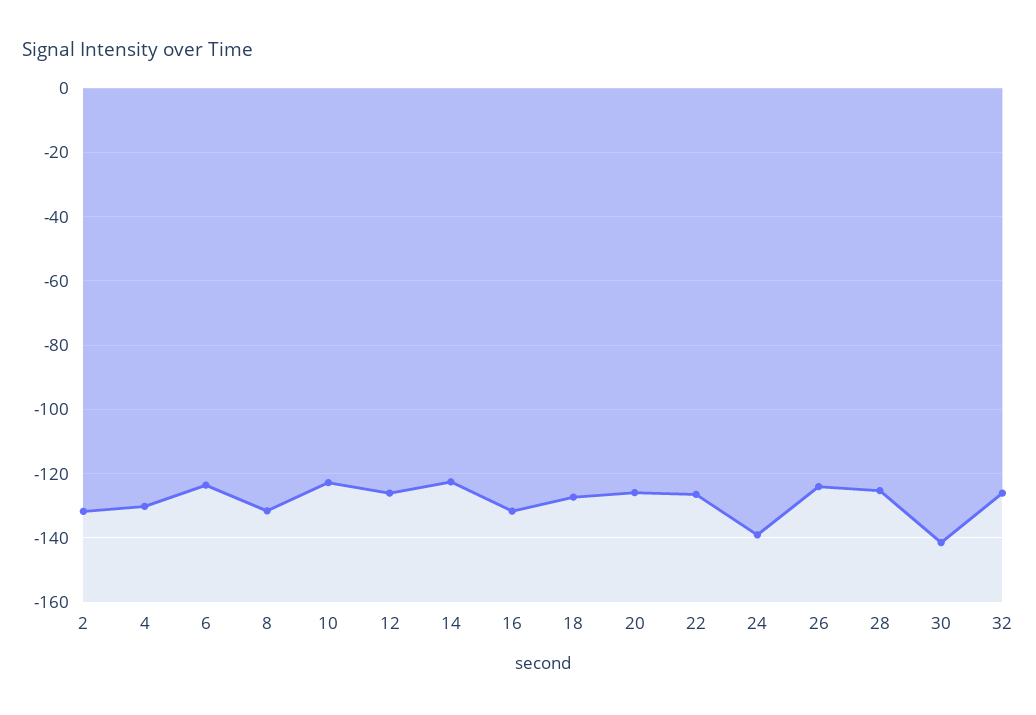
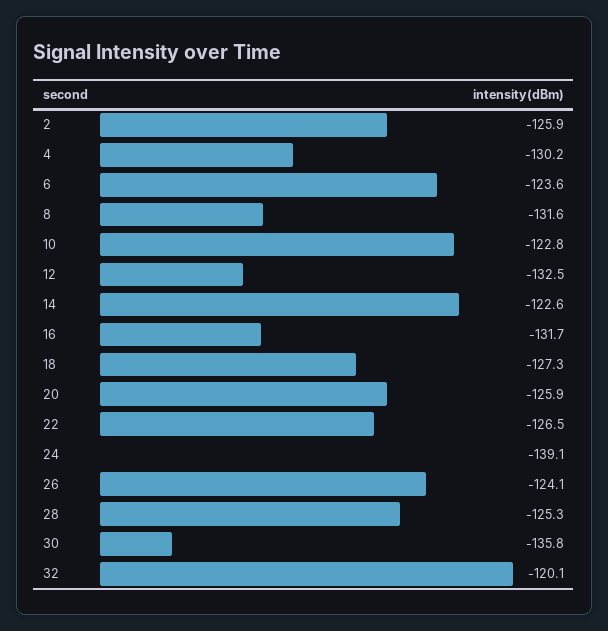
2: -132 -> -125.9
12: -126 -> -132.5
30: -142 -> -135.8
32: -126 -> -120.1

